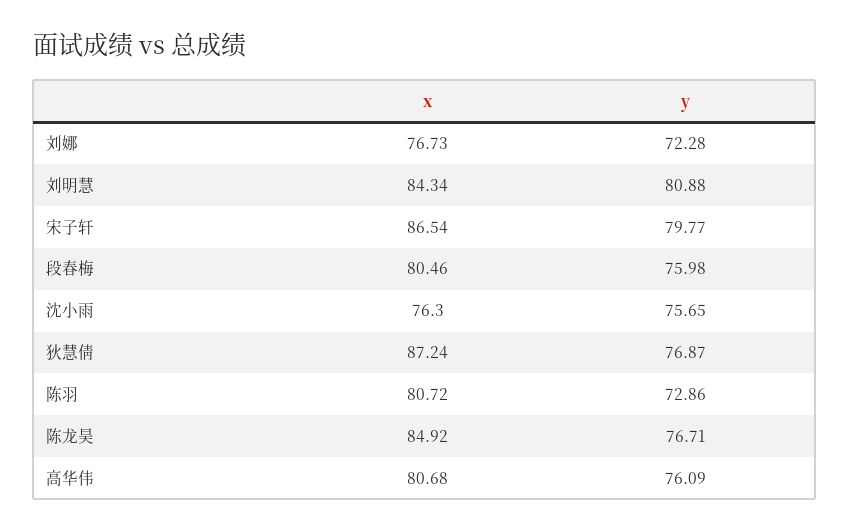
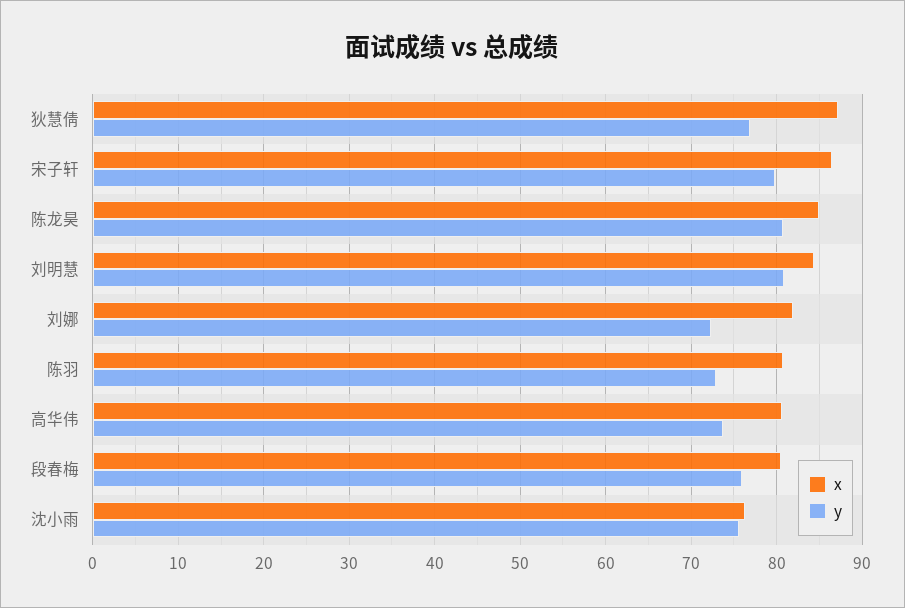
x, 刘娜: 76.73 -> 82
y, 陈龙昊: 76.71 -> 81
y, 高华伟: 76.09 -> 74

